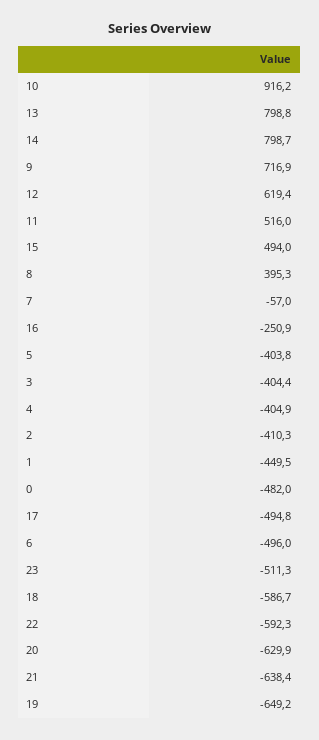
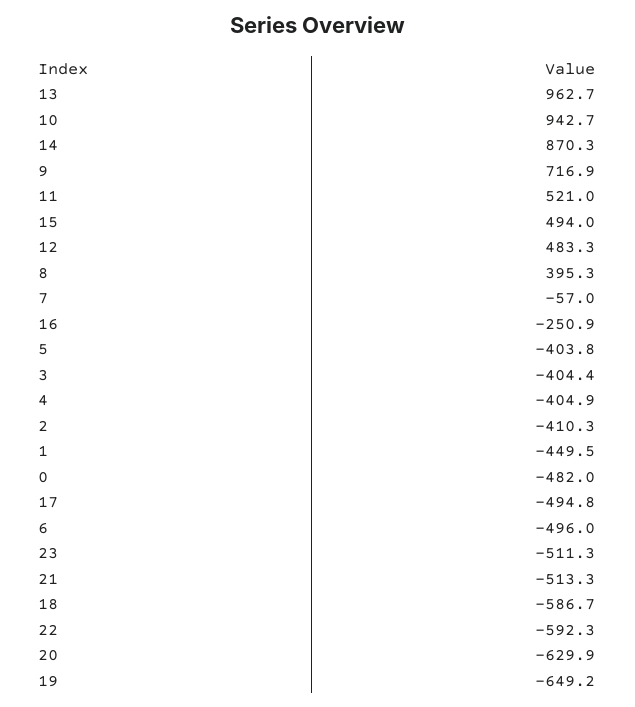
10: 916.2 -> 942.7
13: 798.8 -> 962.7
14: 798.7 -> 870.3
12: 619.4 -> 483.3
11: 516 -> 521
21: -638.4 -> -513.3

